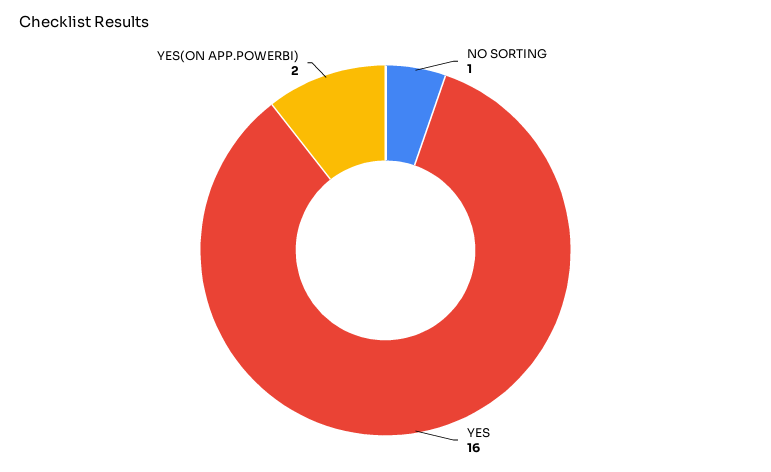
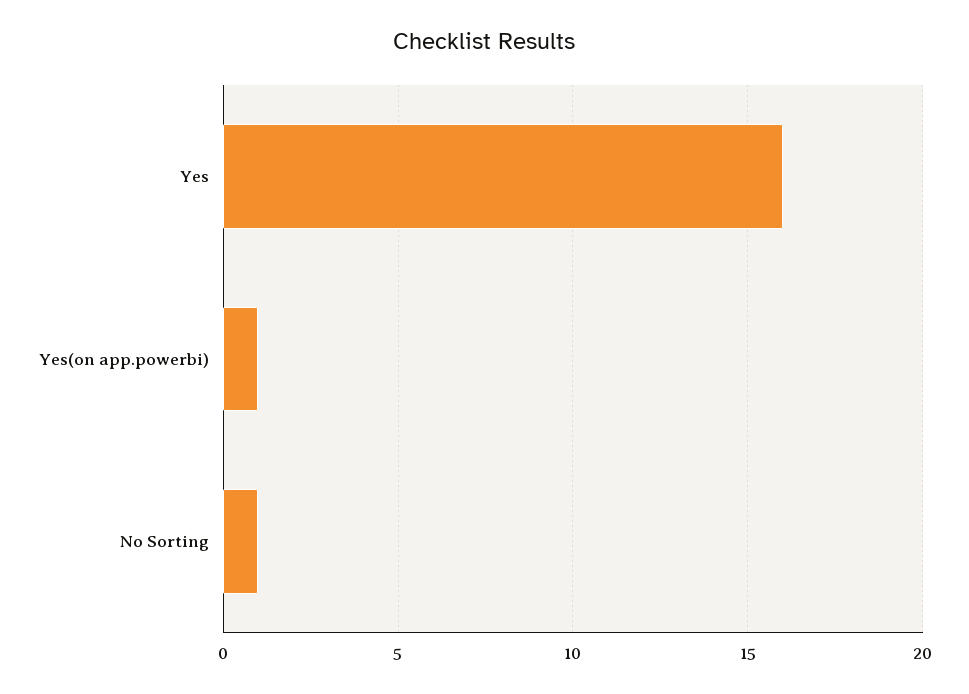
YES(ON APP.POWERBI): 2 -> 1

